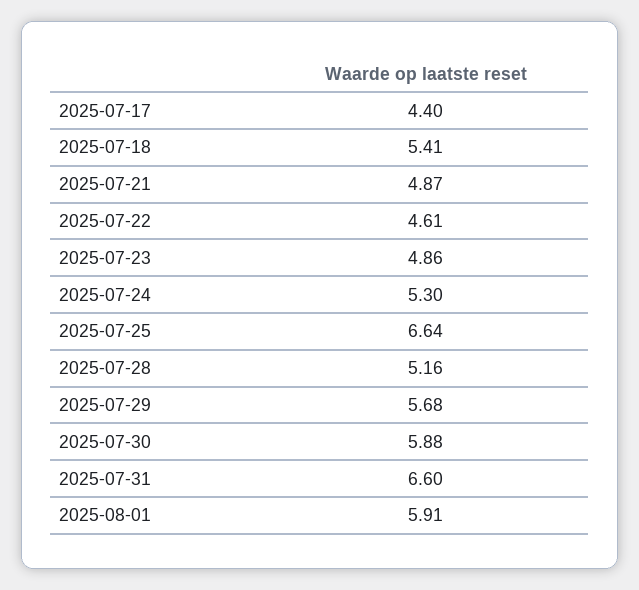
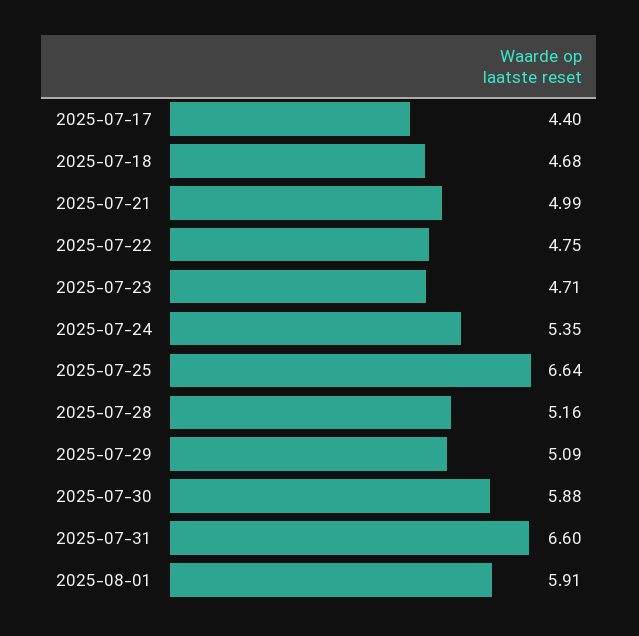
2025-07-18: 5.41 -> 4.68
2025-07-21: 4.87 -> 4.99
2025-07-22: 4.61 -> 4.75
2025-07-23: 4.86 -> 4.71
2025-07-24: 5.3 -> 5.35
2025-07-29: 5.68 -> 5.09

